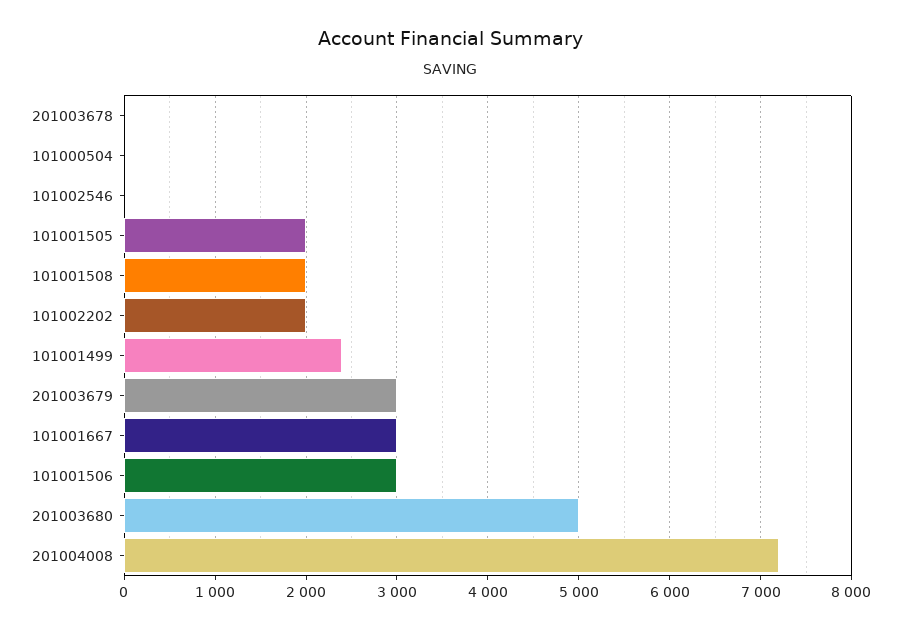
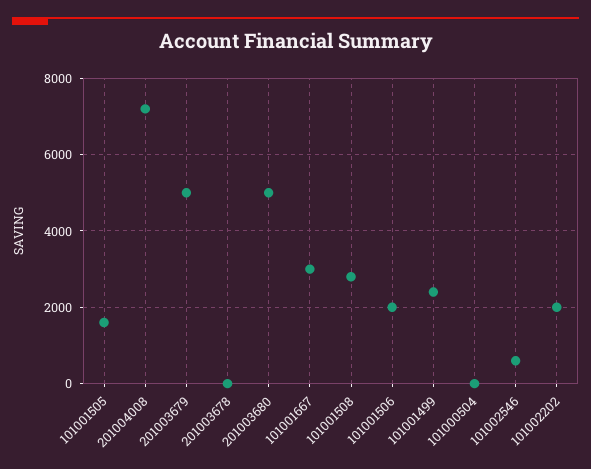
101002546: 0 -> 600
101001505: 2000 -> 1600
101001508: 2000 -> 2800
201003679: 3000 -> 5000
101001506: 3000 -> 2000

